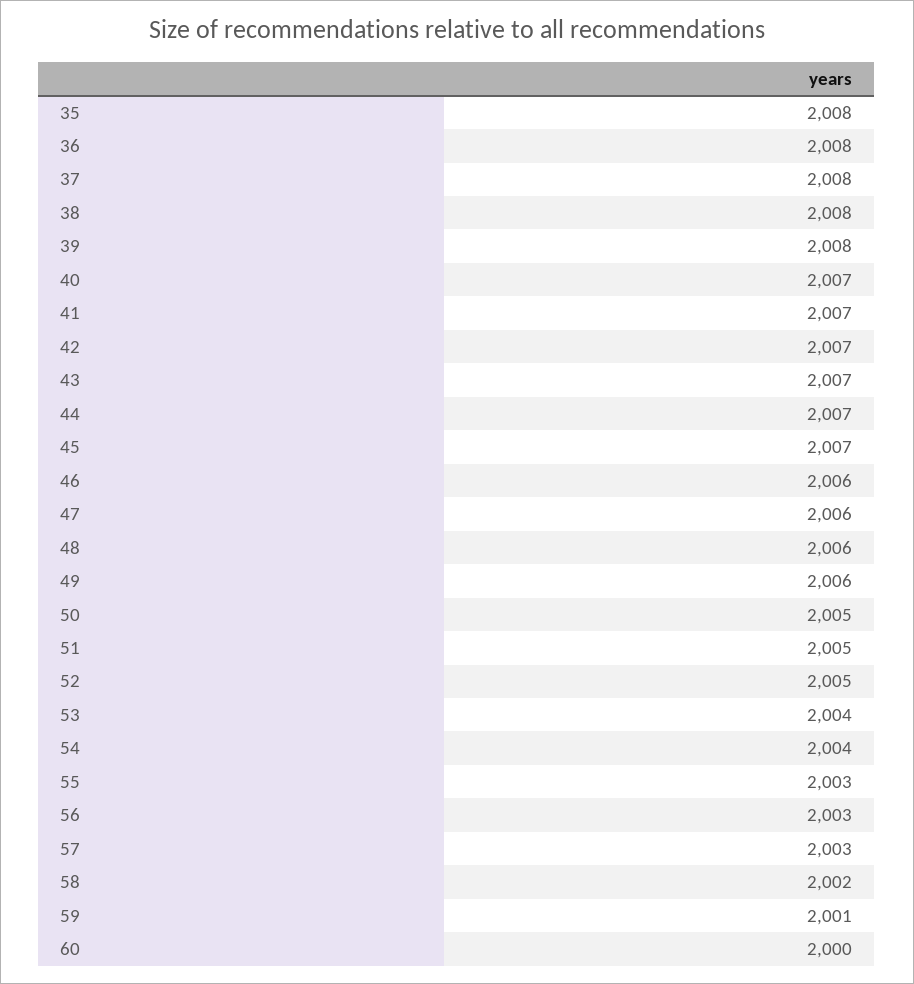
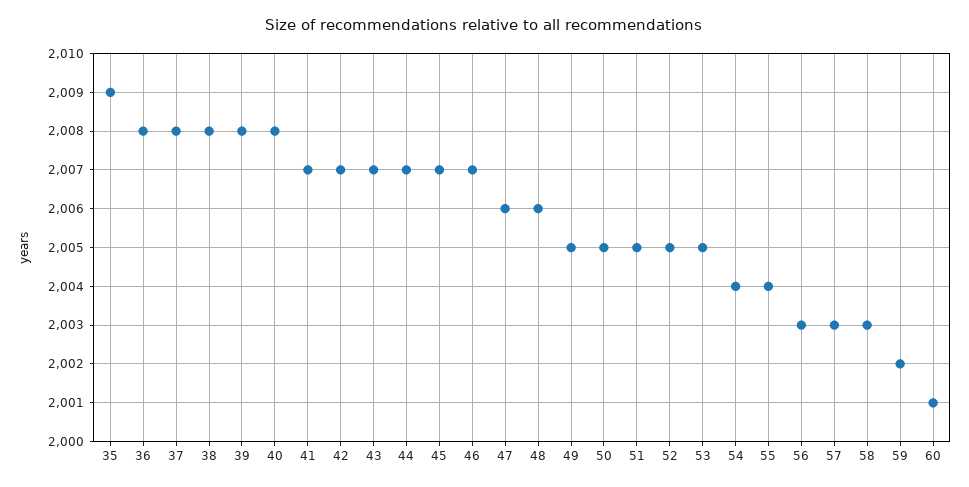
35: 2008 -> 2009
40: 2007 -> 2008
46: 2006 -> 2007
49: 2006 -> 2005
53: 2004 -> 2005
55: 2003 -> 2004
58: 2002 -> 2003
59: 2001 -> 2002
60: 2000 -> 2001

